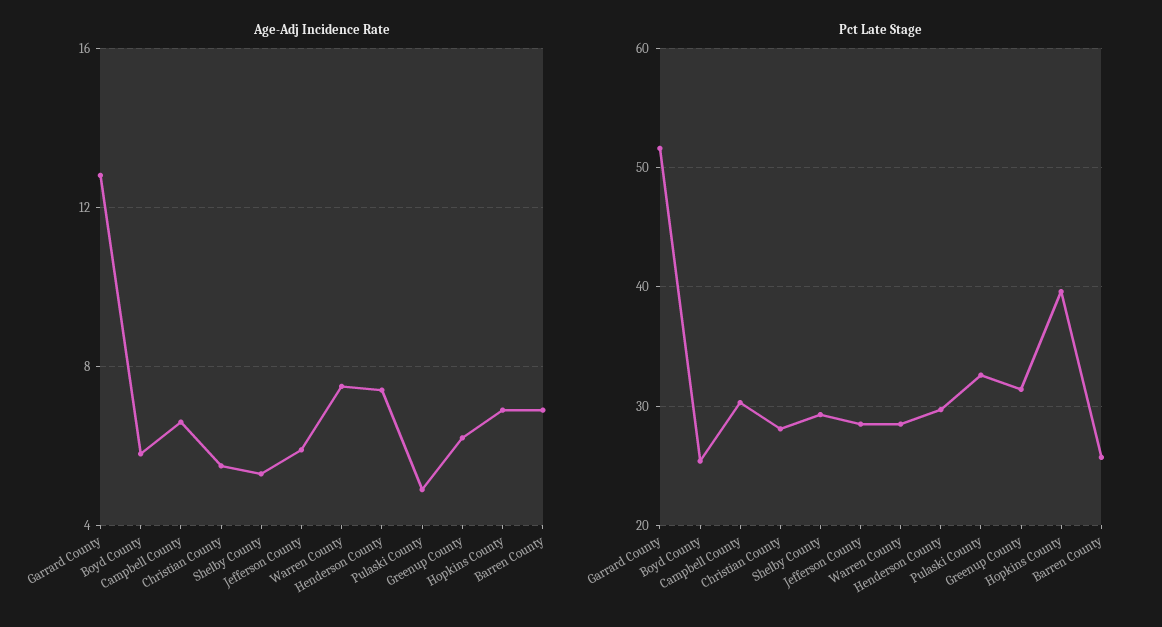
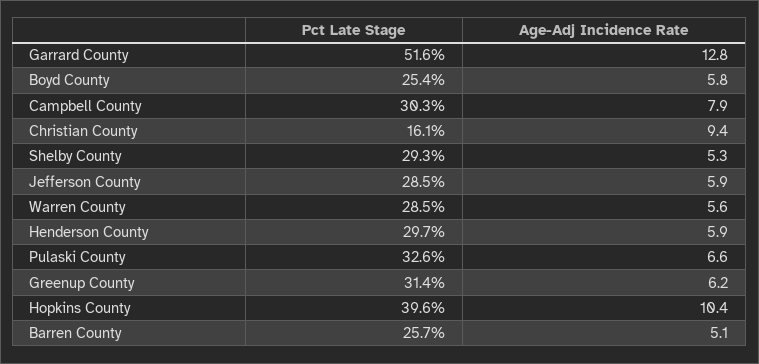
Age-Adj Incidence Rate, Campbell County: 6.5 -> 7.9
Age-Adj Incidence Rate, Christian County: 5.5 -> 9.4
Age-Adj Incidence Rate, Warren County: 7.5 -> 5.6
Age-Adj Incidence Rate, Henderson County: 7.5 -> 5.9
Age-Adj Incidence Rate, Pulaski County: 5 -> 6.6
Age-Adj Incidence Rate, Hopkins County: 7 -> 10.4
Age-Adj Incidence Rate, Barren County: 7 -> 5.1
Pct Late Stage, Christian County: 28 -> 16.1

